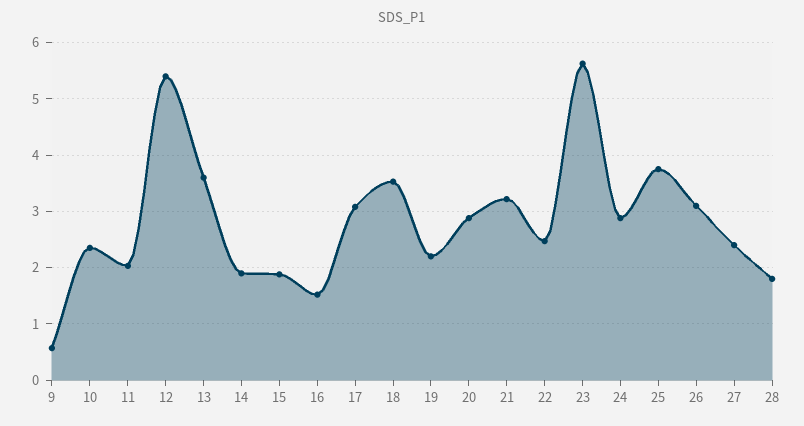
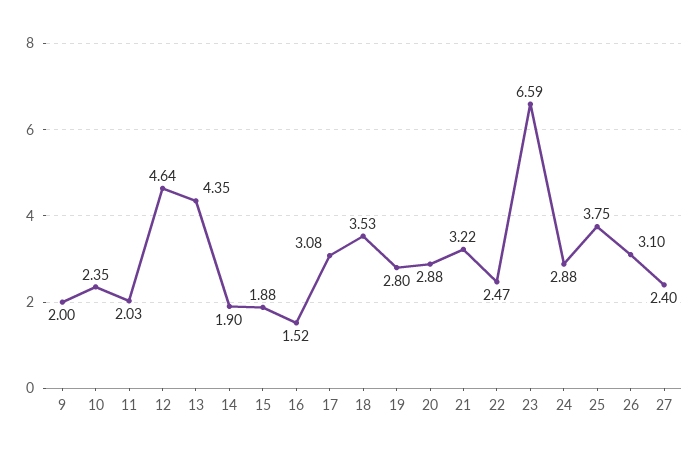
9: 0.6 -> 2
12: 5.4 -> 4.64
13: 3.6 -> 4.35
19: 2.2 -> 2.8
23: 5.6 -> 6.59
28: 1.8 -> none

